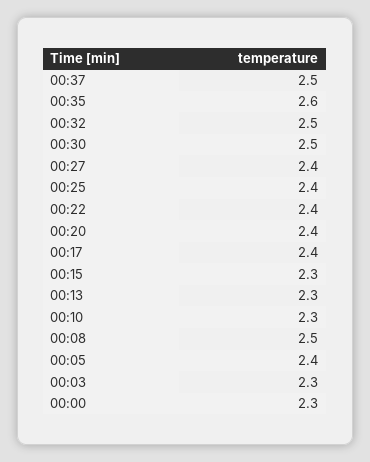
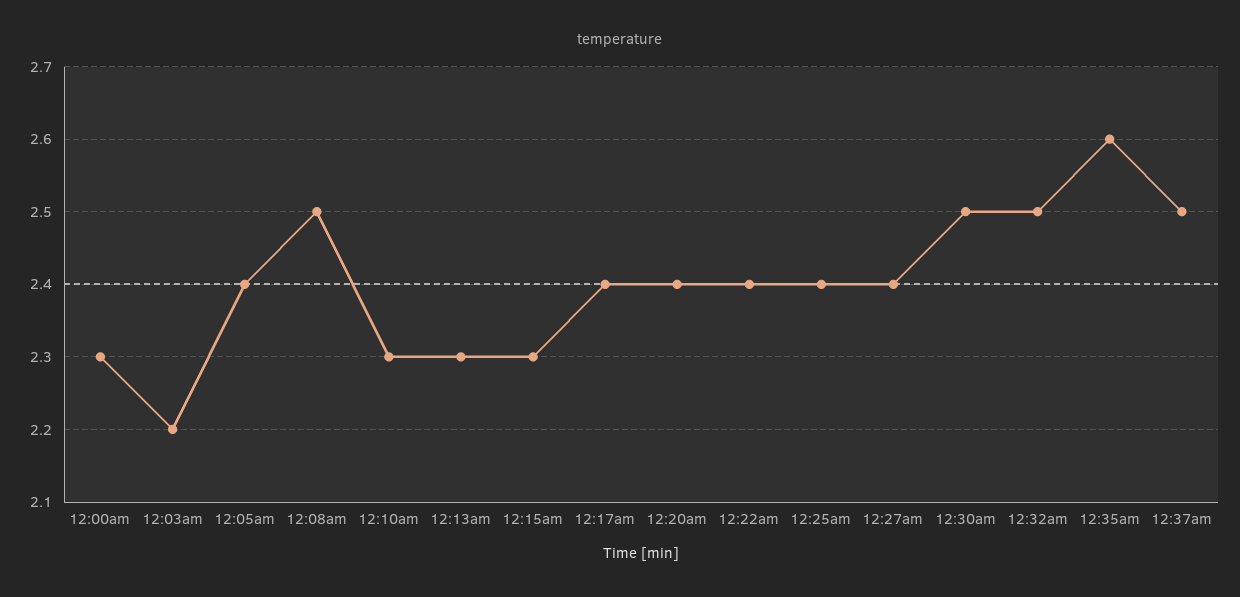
00:03: 2.3 -> 2.2

